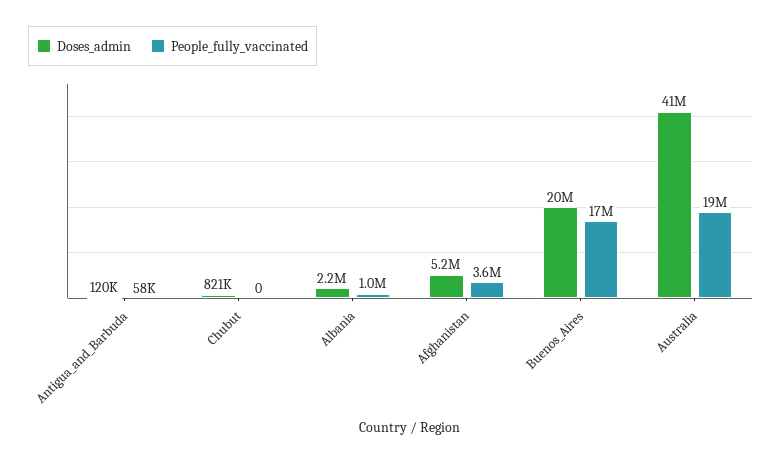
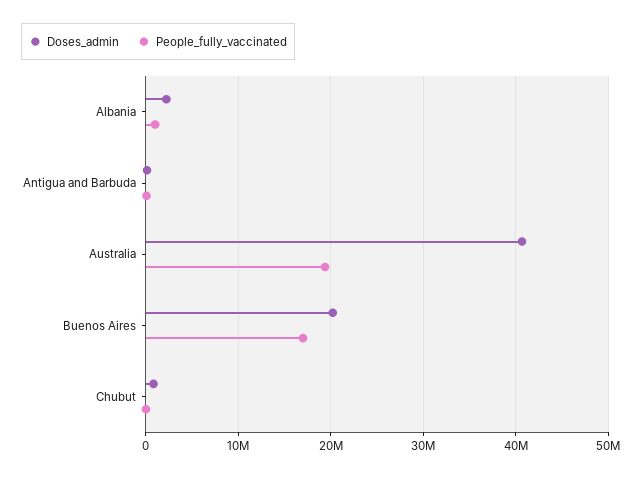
Doses_admin, Afghanistan: 5200000 -> none
People_fully_vaccinated, Afghanistan: 3600000 -> none

